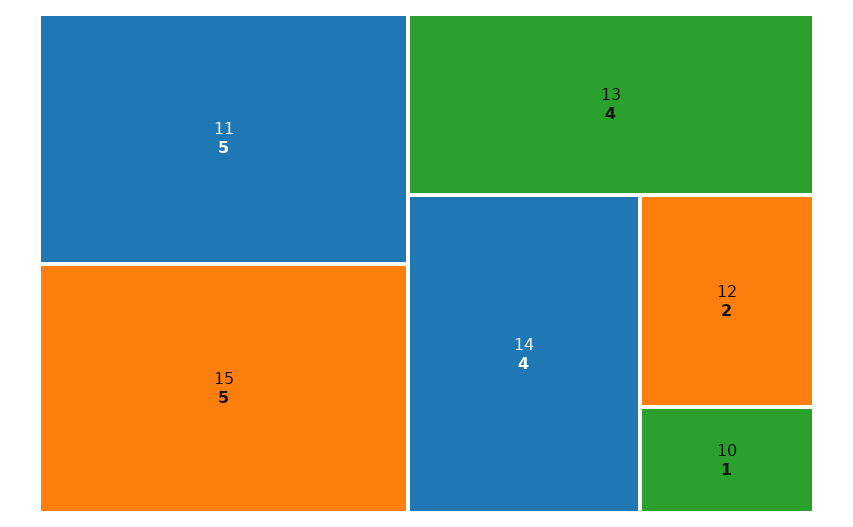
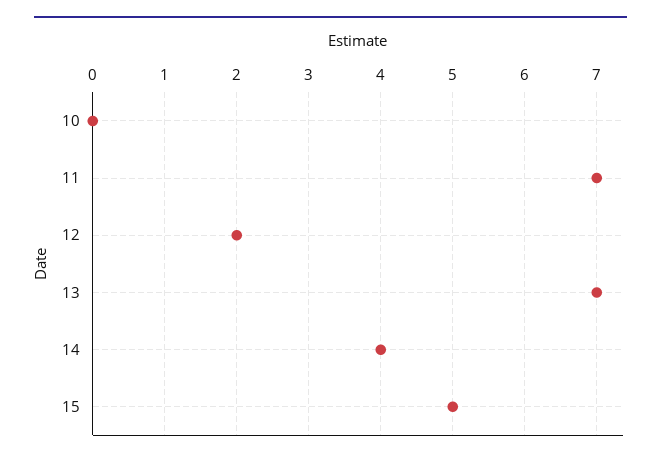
11: 5 -> 7
13: 4 -> 7
10: 1 -> 0

